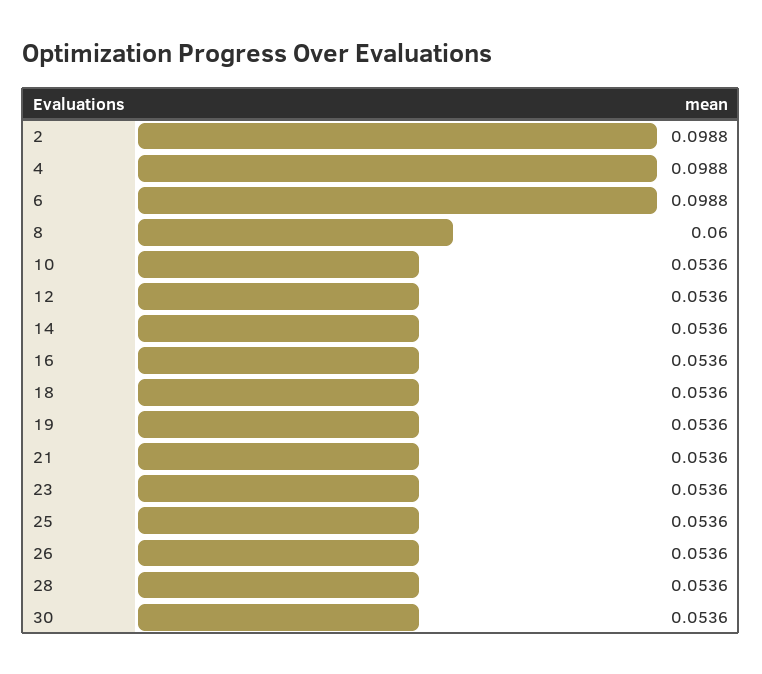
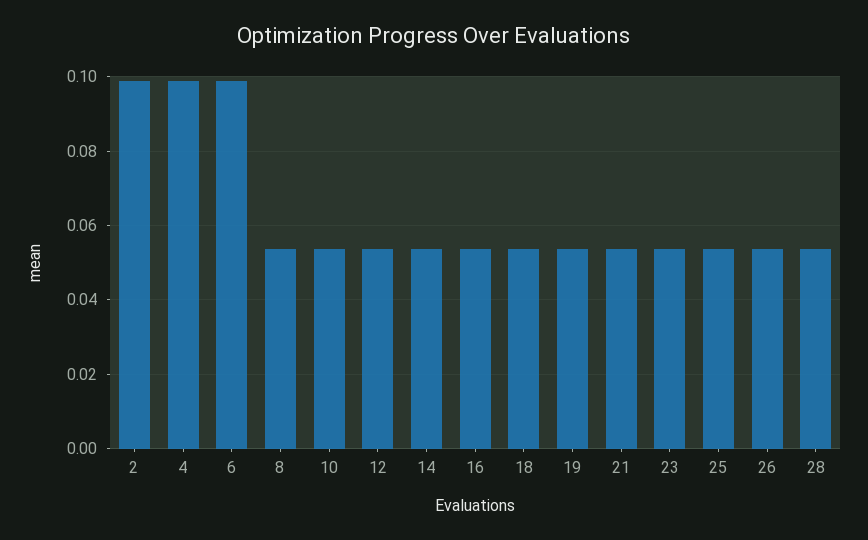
8: 0.06 -> 0.054
30: 0.0536 -> none

